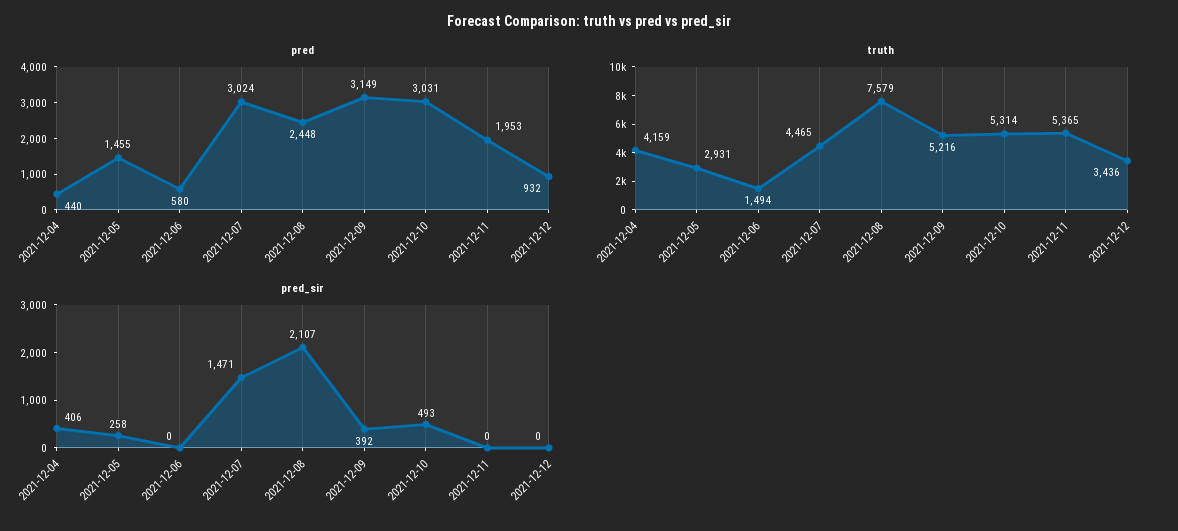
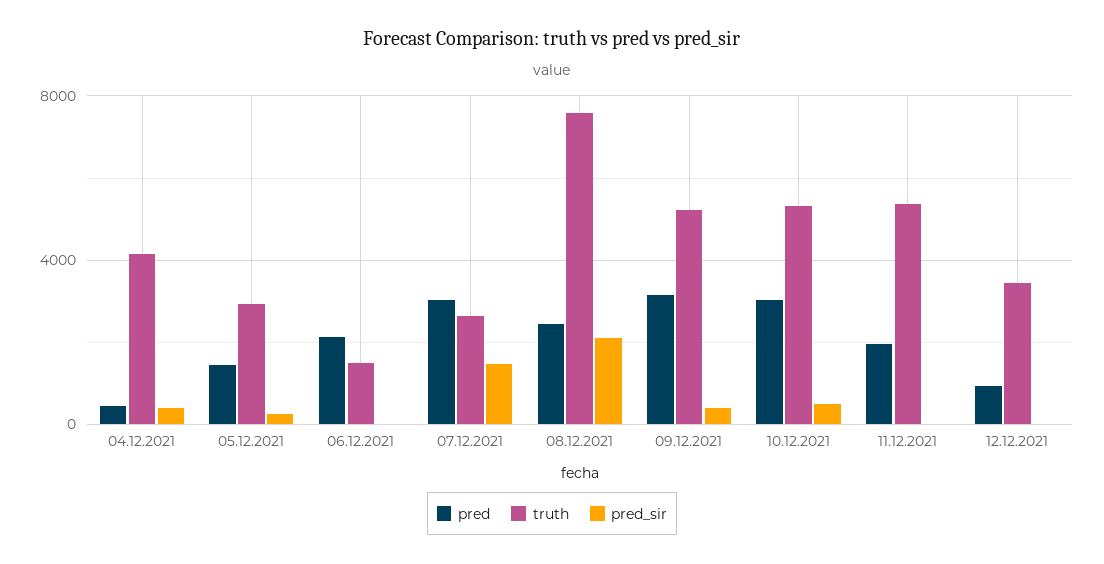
pred, 2021-12-06: 580 -> 2000
truth, 2021-12-07: 4465 -> 2500

